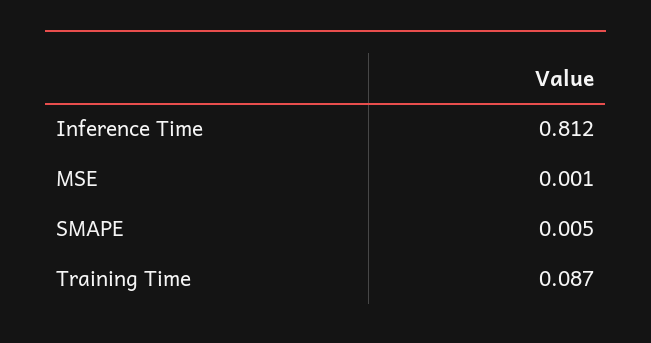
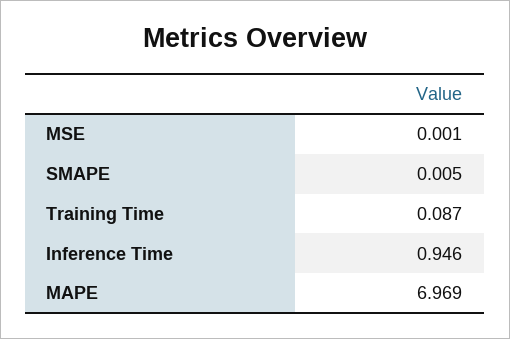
Inference Time: 0.812 -> 0.946
MAPE: none -> 6.969

